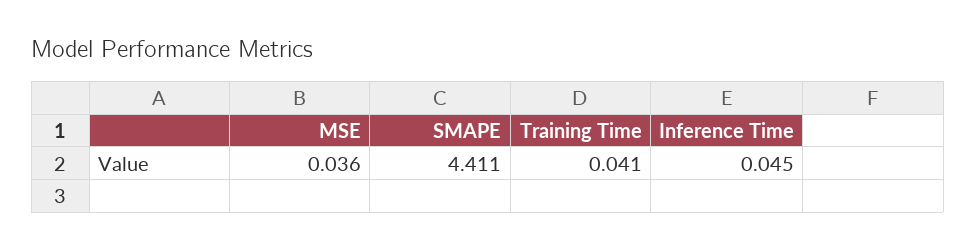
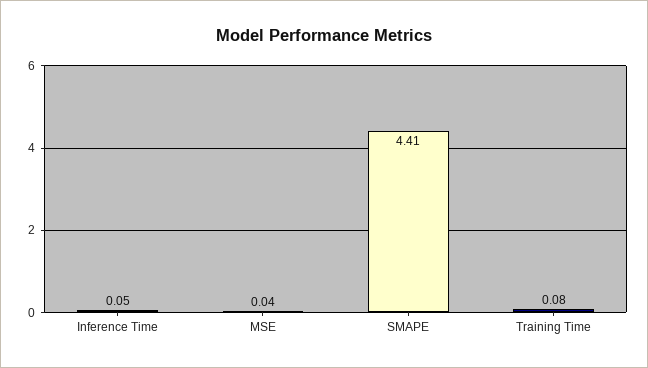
Training Time: 0.041 -> 0.08

